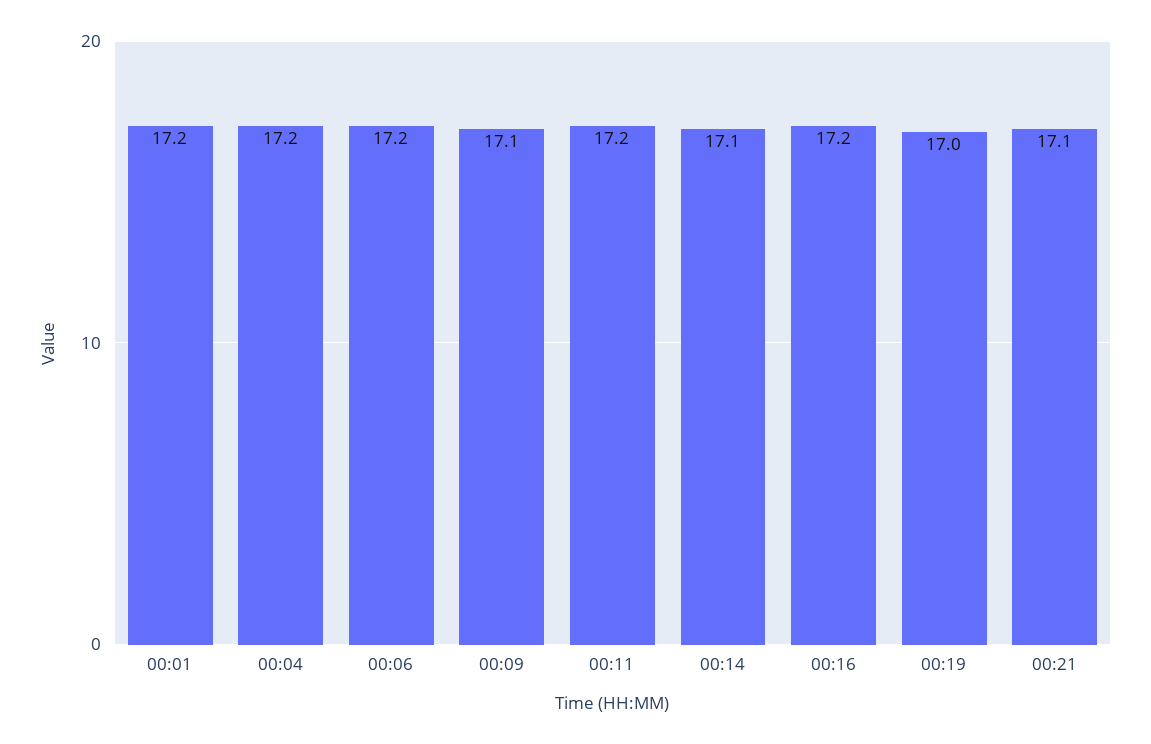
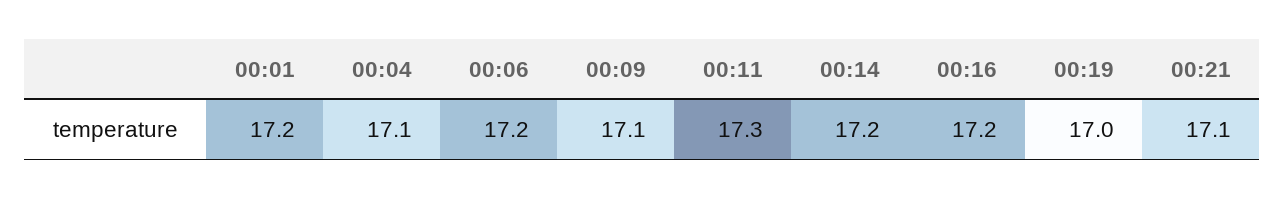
00:04: 17.2 -> 17.1
00:11: 17.2 -> 17.3
00:14: 17.1 -> 17.2

